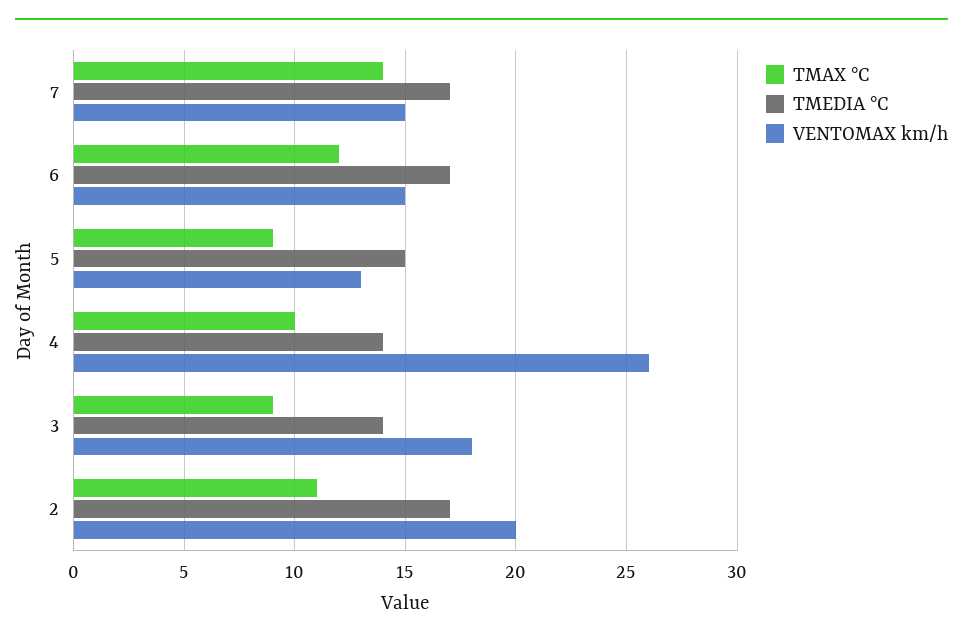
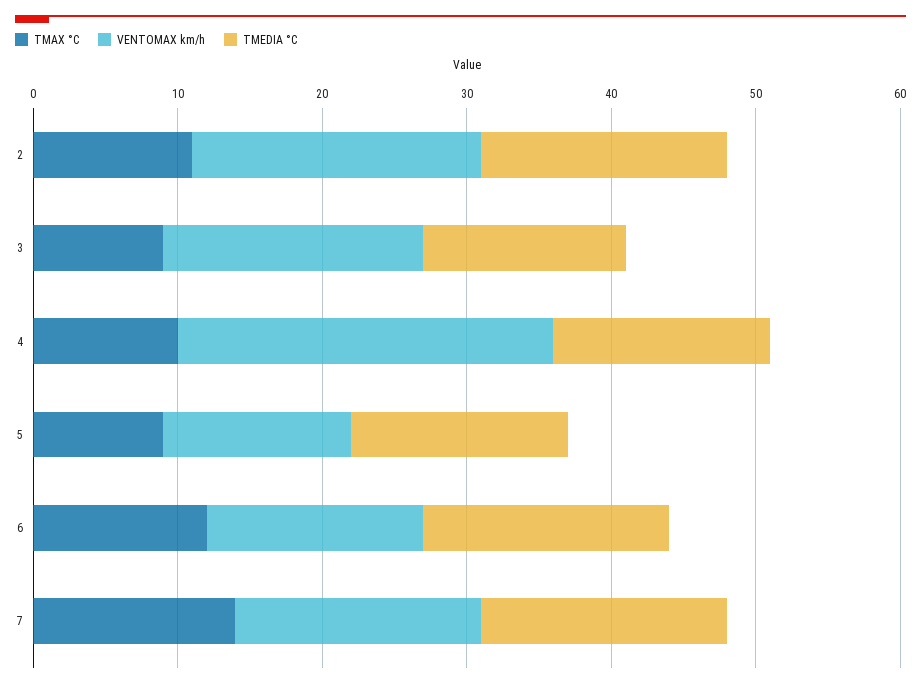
VENTOMAX km/h, 7: 15 -> 17
TMEDIA °C, 4: 14 -> 15

